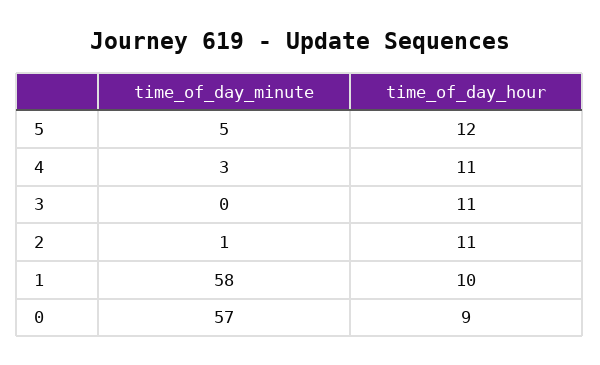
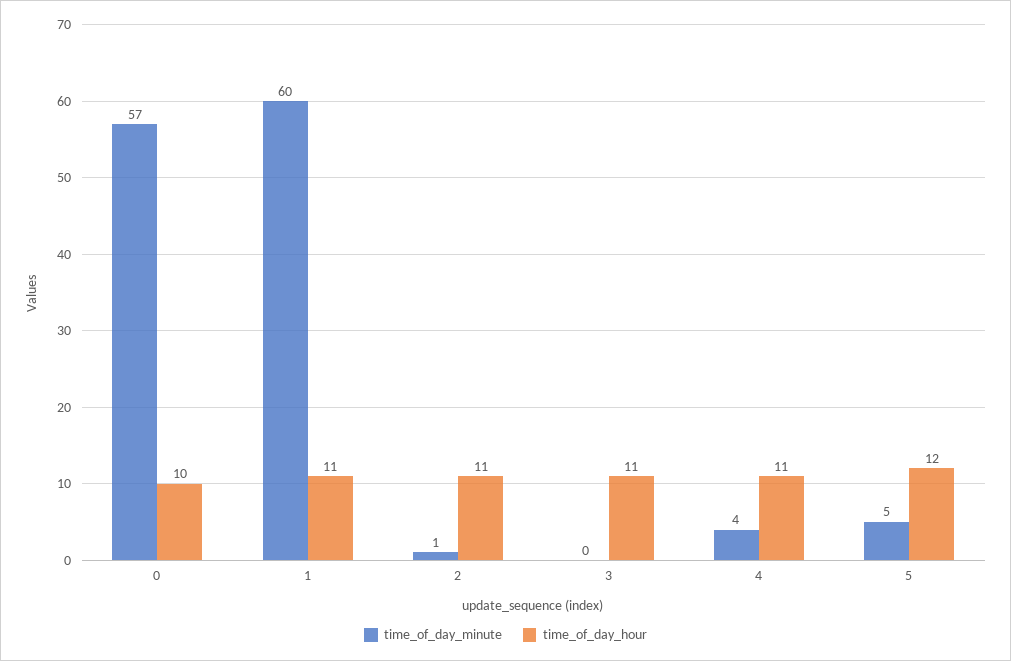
time_of_day_minute, 4: 3 -> 4
time_of_day_minute, 1: 58 -> 60
time_of_day_hour, 1: 10 -> 11
time_of_day_hour, 0: 9 -> 10

